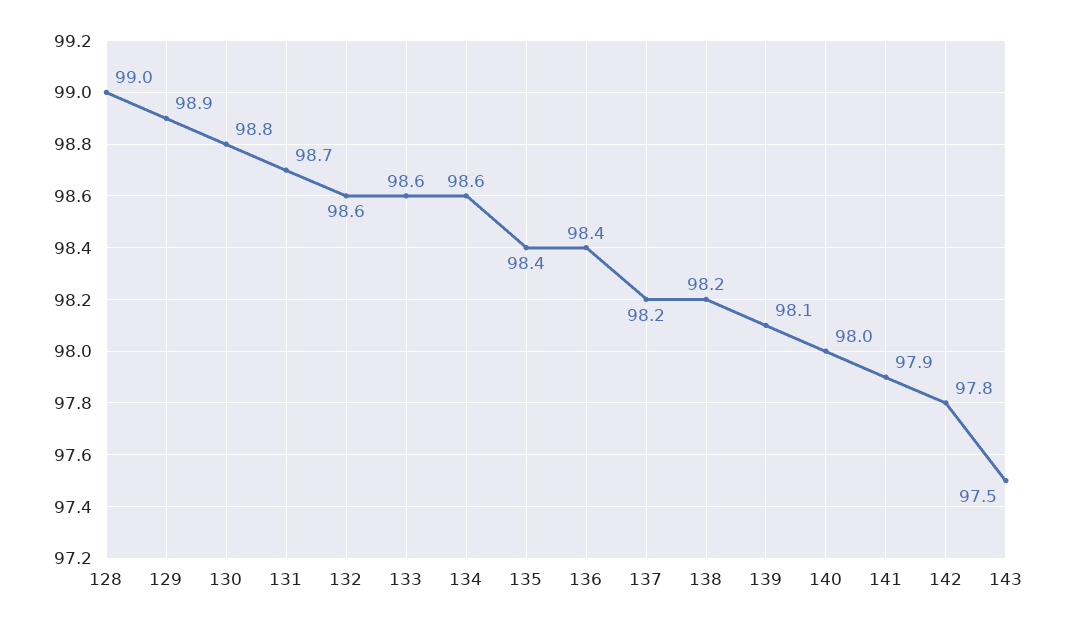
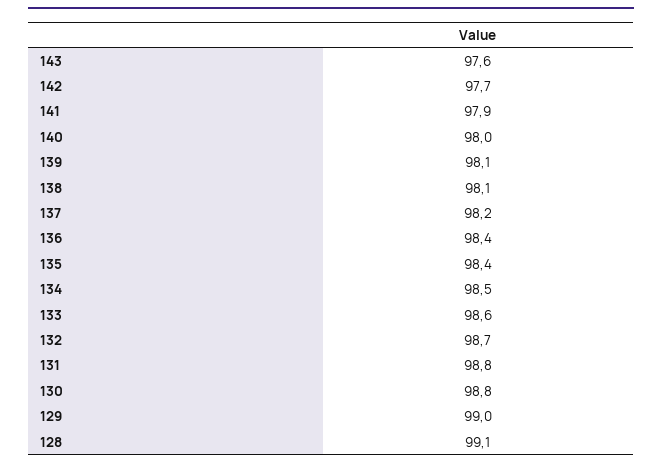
128: 99 -> 99.1
129: 98.9 -> 99
131: 98.7 -> 98.8
132: 98.6 -> 98.7
134: 98.6 -> 98.5
138: 98.2 -> 98.1
142: 97.8 -> 97.7
143: 97.5 -> 97.6

